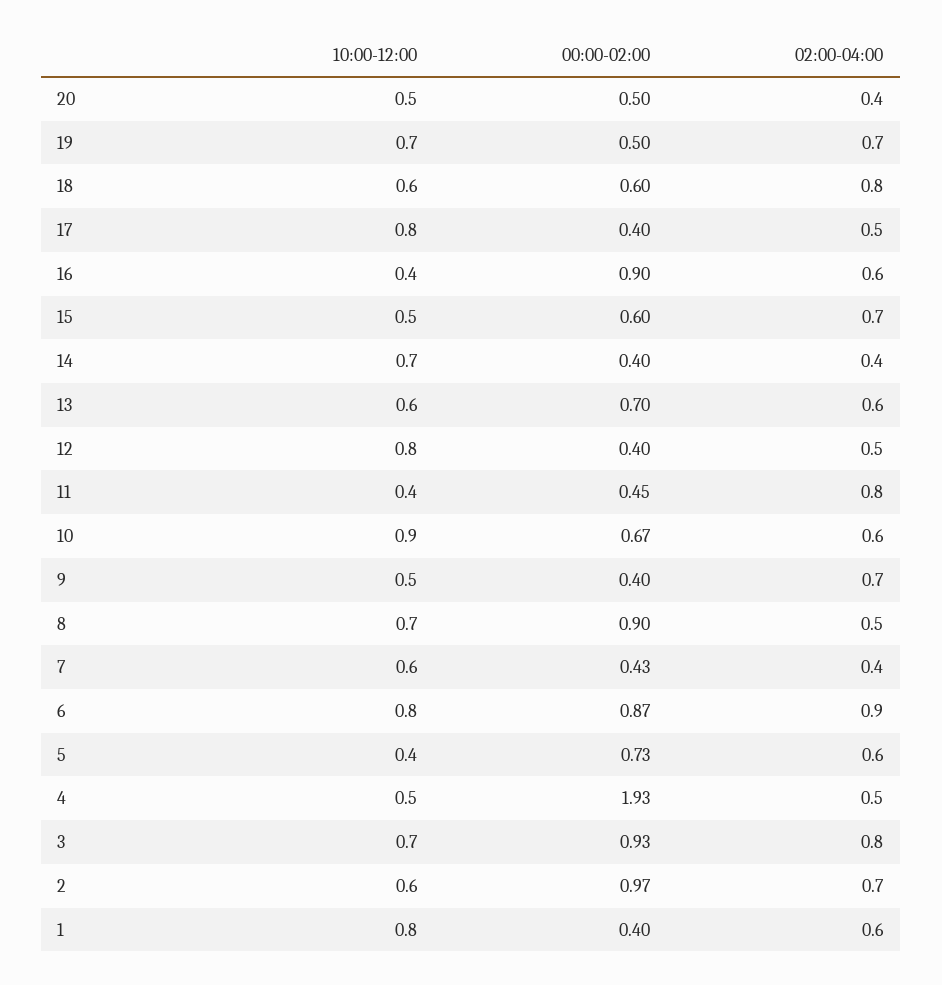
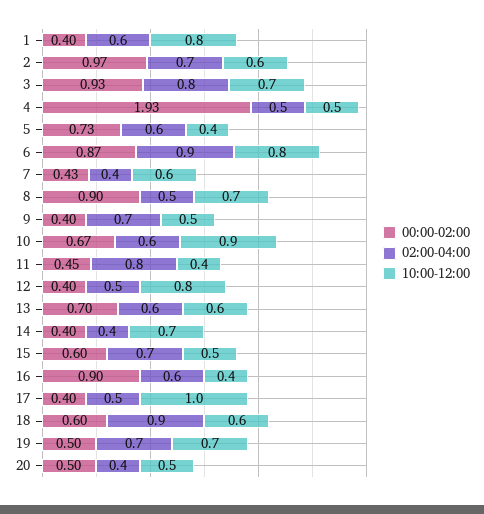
02:00-04:00, 18: 0.8 -> 0.9
10:00-12:00, 17: 0.8 -> 1

